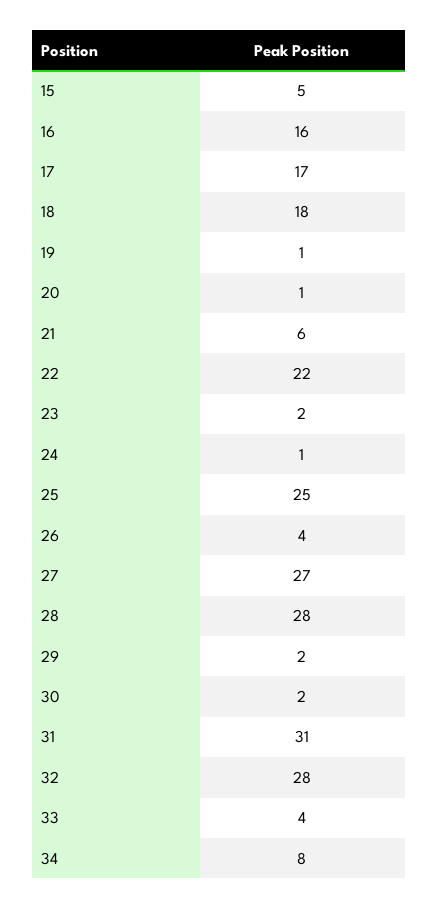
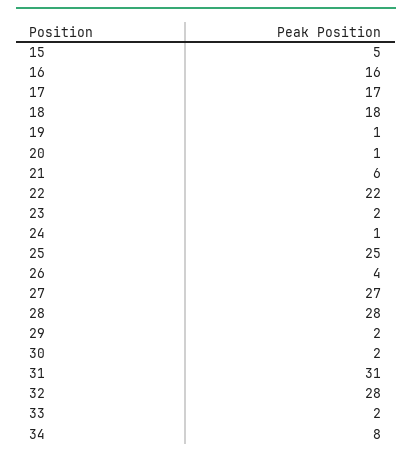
33: 4 -> 2

